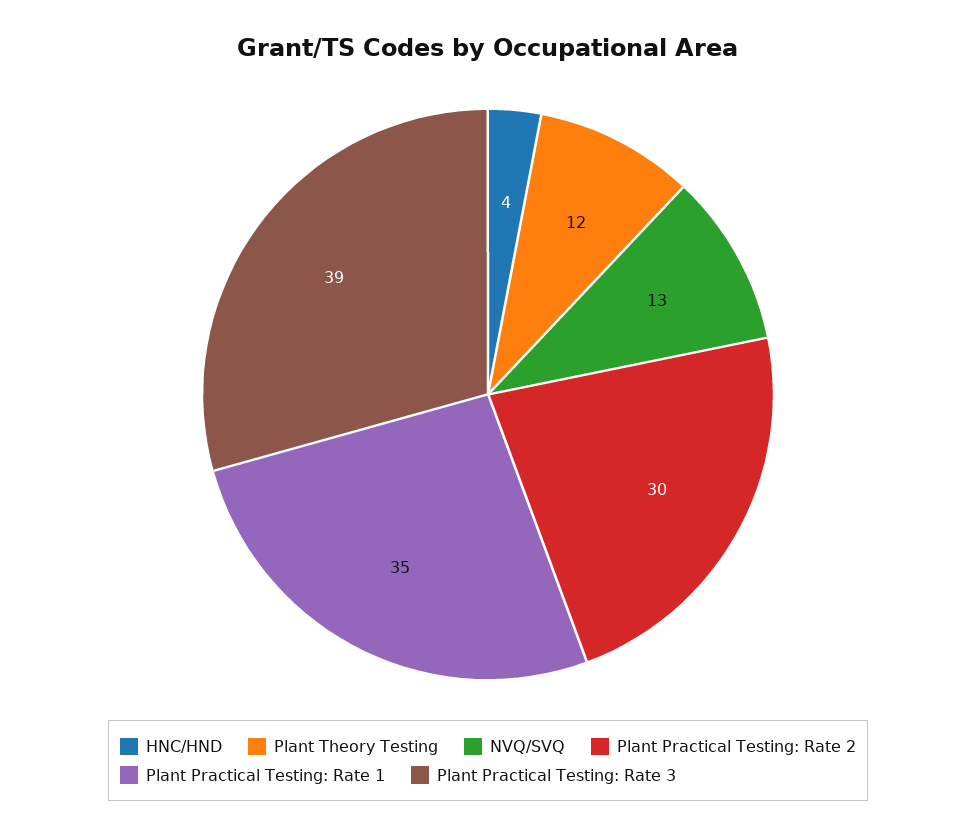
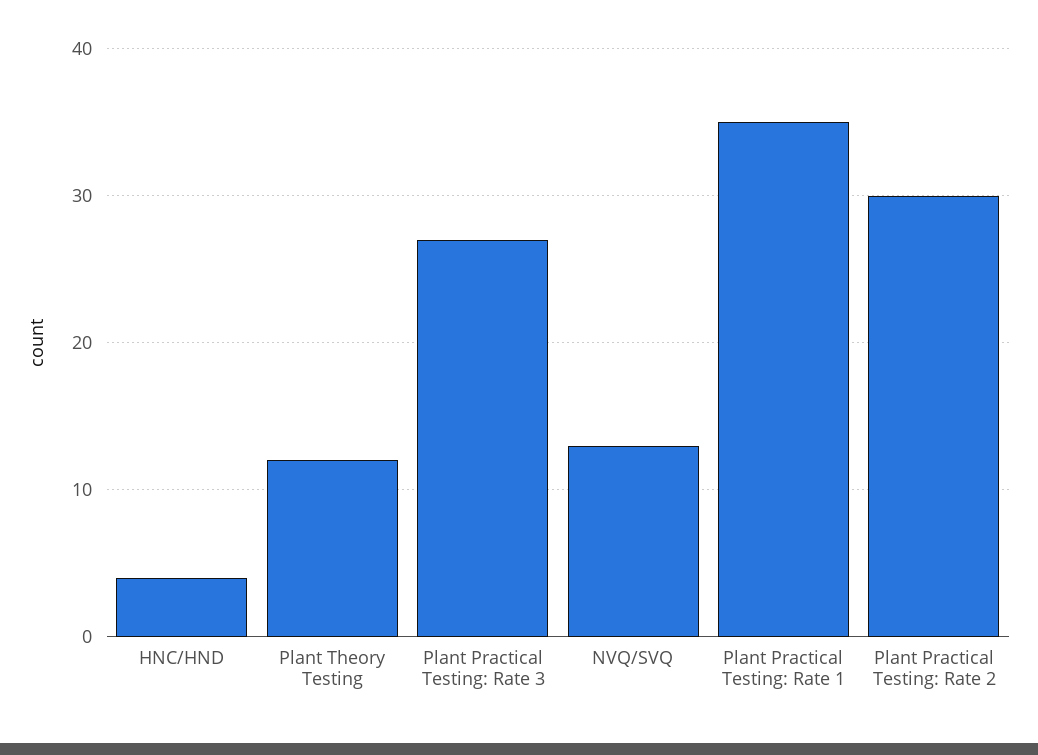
Plant Practical Testing: Rate 3: 39 -> 27

